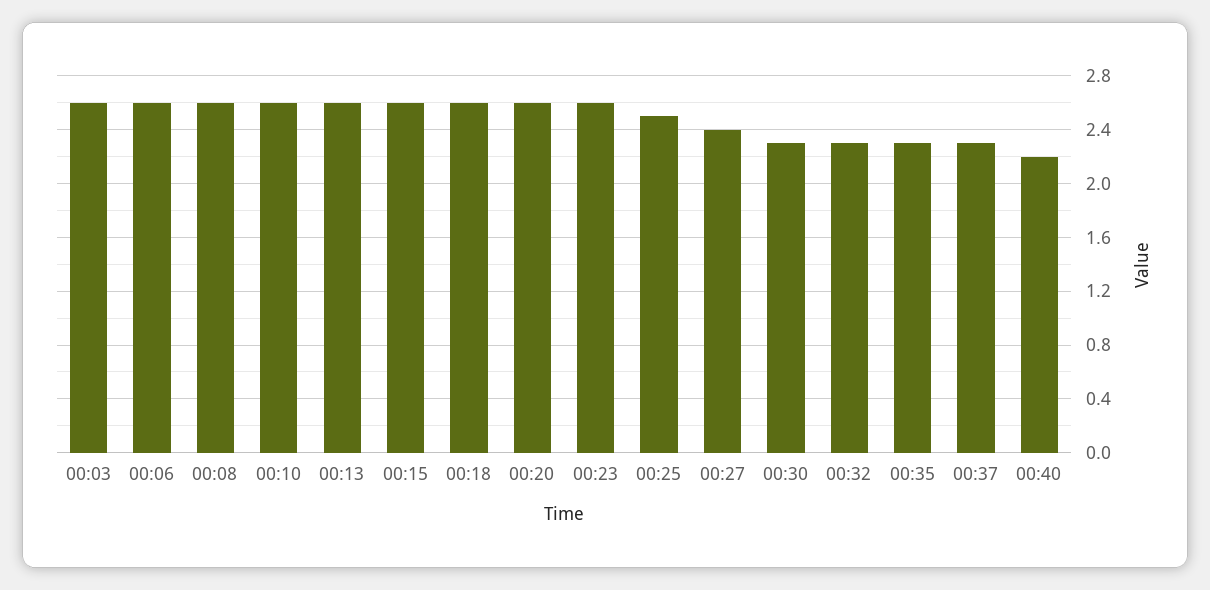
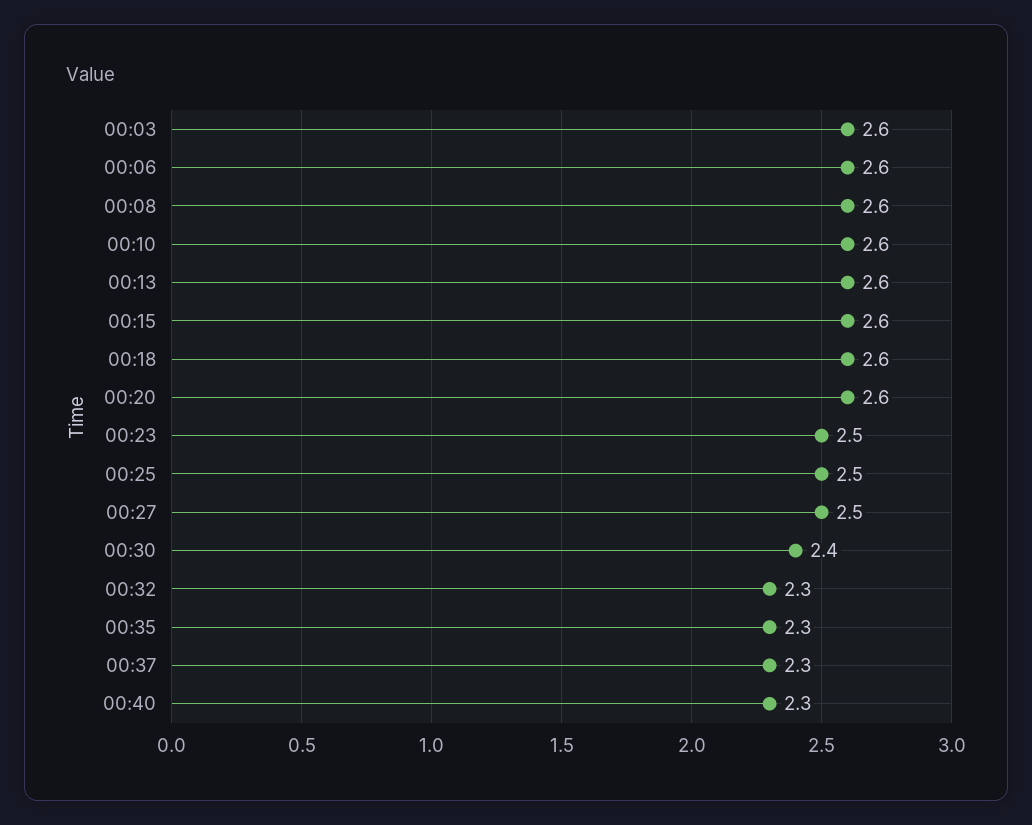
00:23: 2.6 -> 2.5
00:27: 2.4 -> 2.5
00:30: 2.3 -> 2.4
00:40: 2.2 -> 2.3

